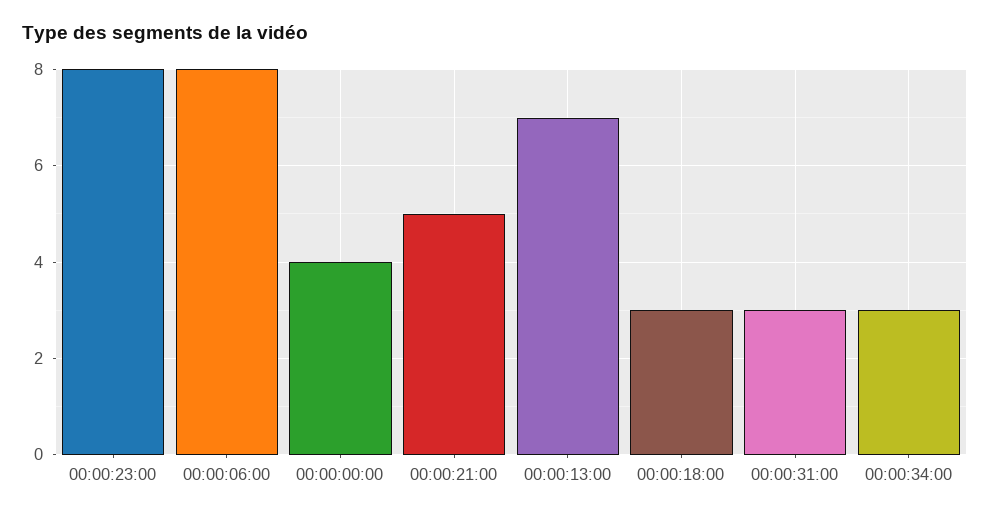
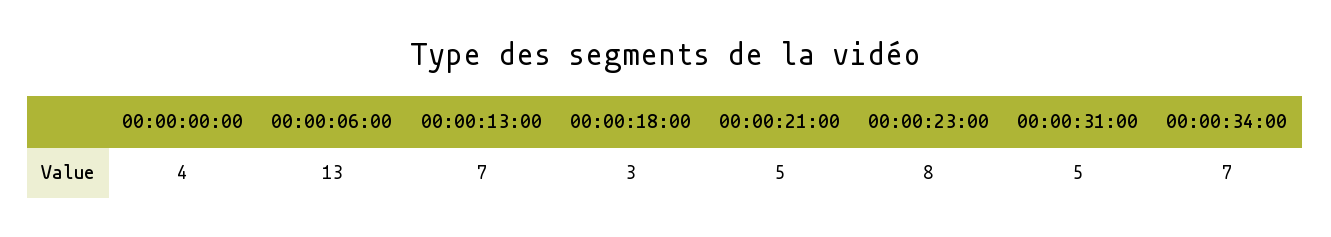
00:00:06:00: 8 -> 13
00:00:31:00: 3 -> 5
00:00:34:00: 3 -> 7

